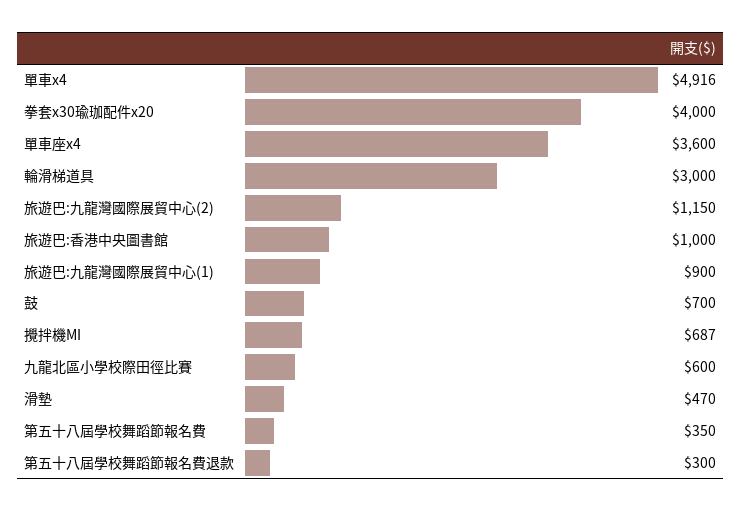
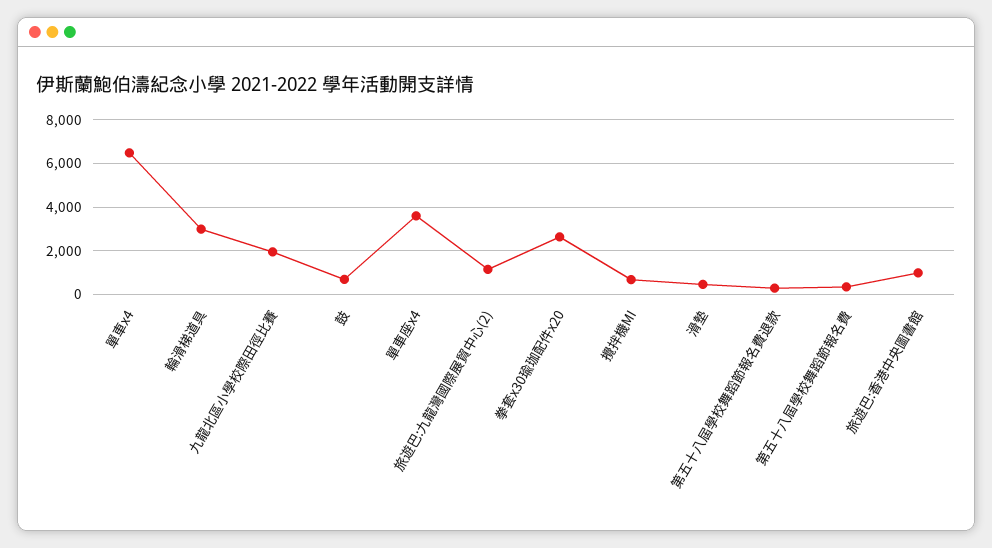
單車x4: 4916 -> 6500
拳套x30瑜珈配件x20: 4000 -> 2500
旅遊巴:九龍灣國際展貿中心(1): 900 -> none
九龍北區小學校際田徑比賽: 600 -> 2000

